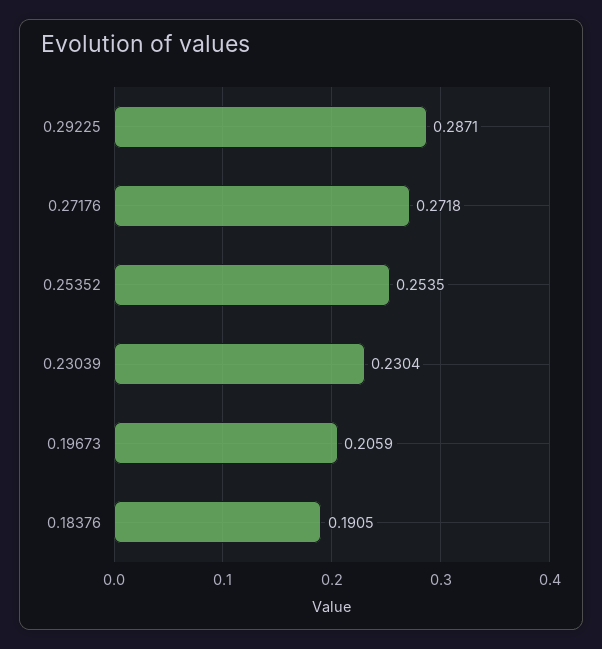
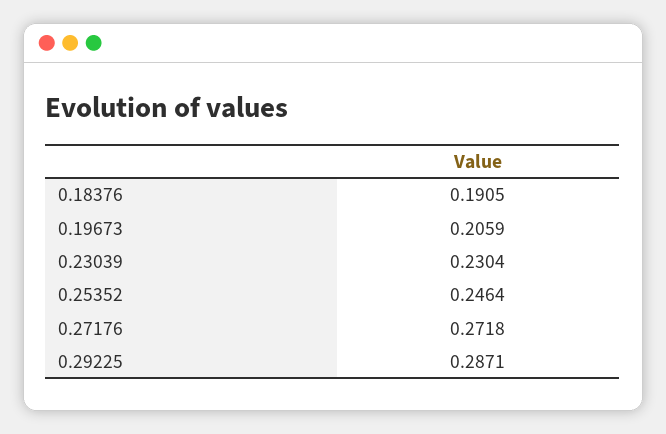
0.25352: 0.2535 -> 0.2464

